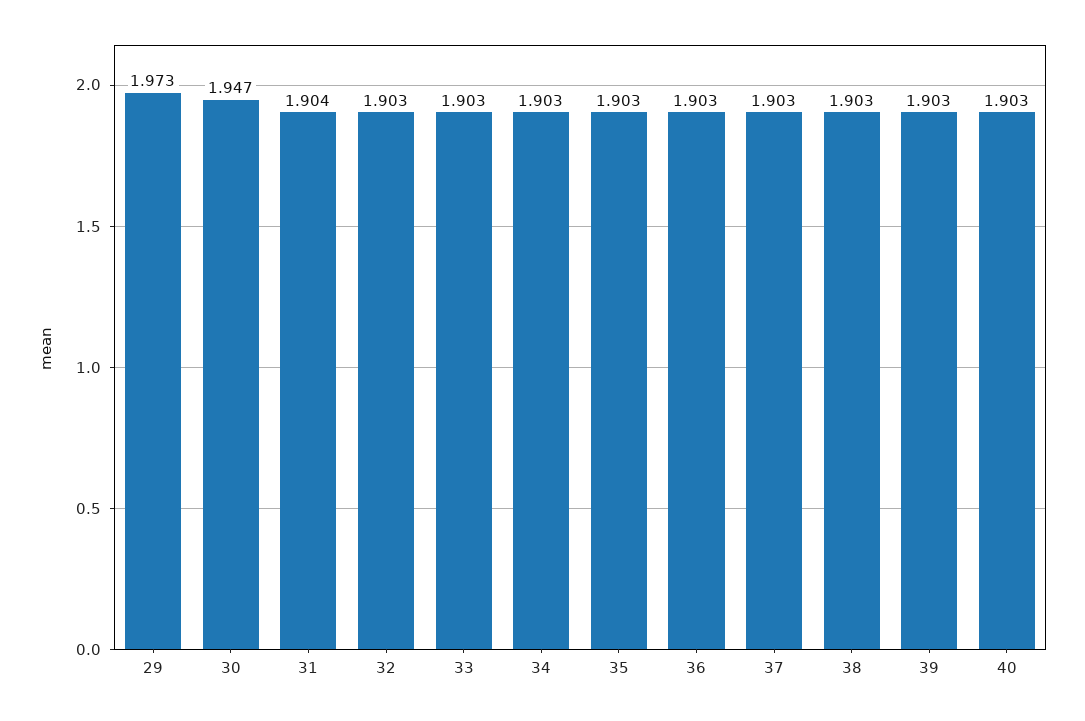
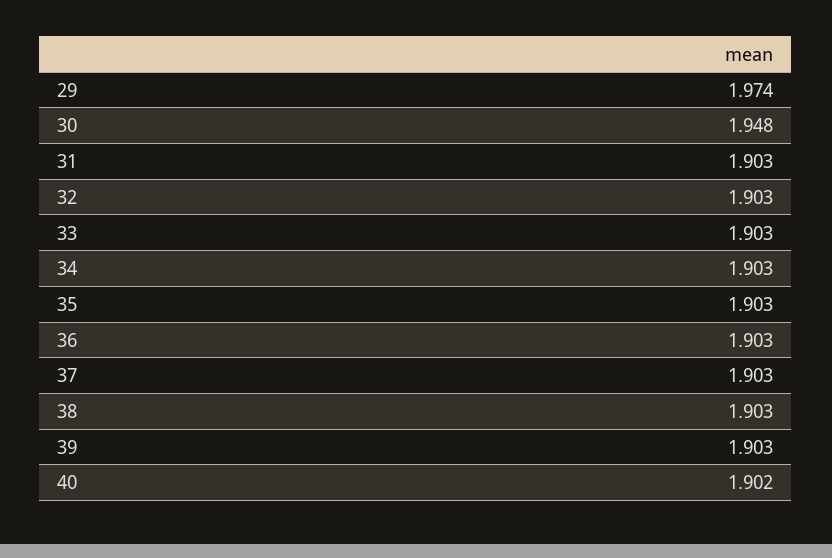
29: 1.973 -> 1.974
30: 1.947 -> 1.948
31: 1.904 -> 1.903
40: 1.903 -> 1.902

